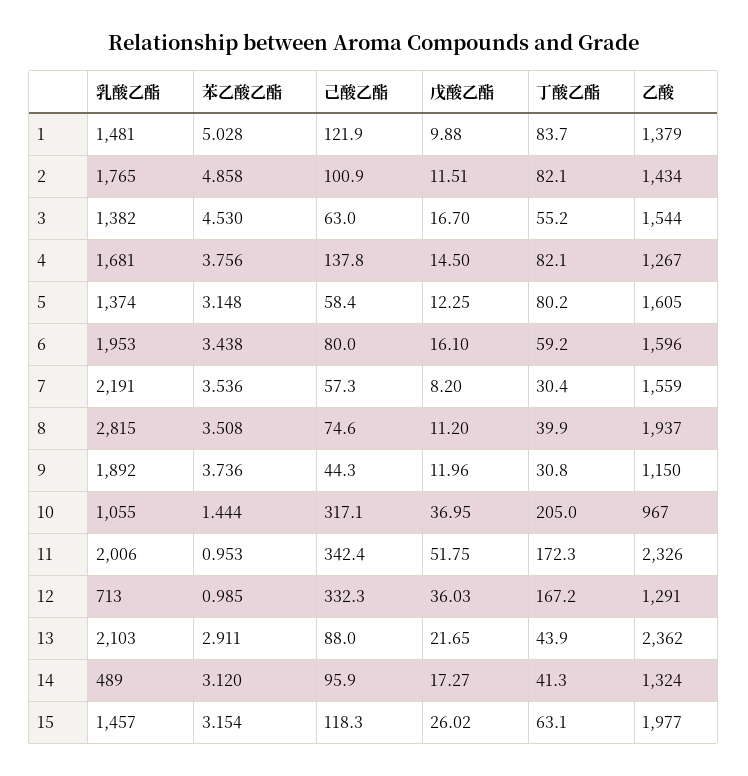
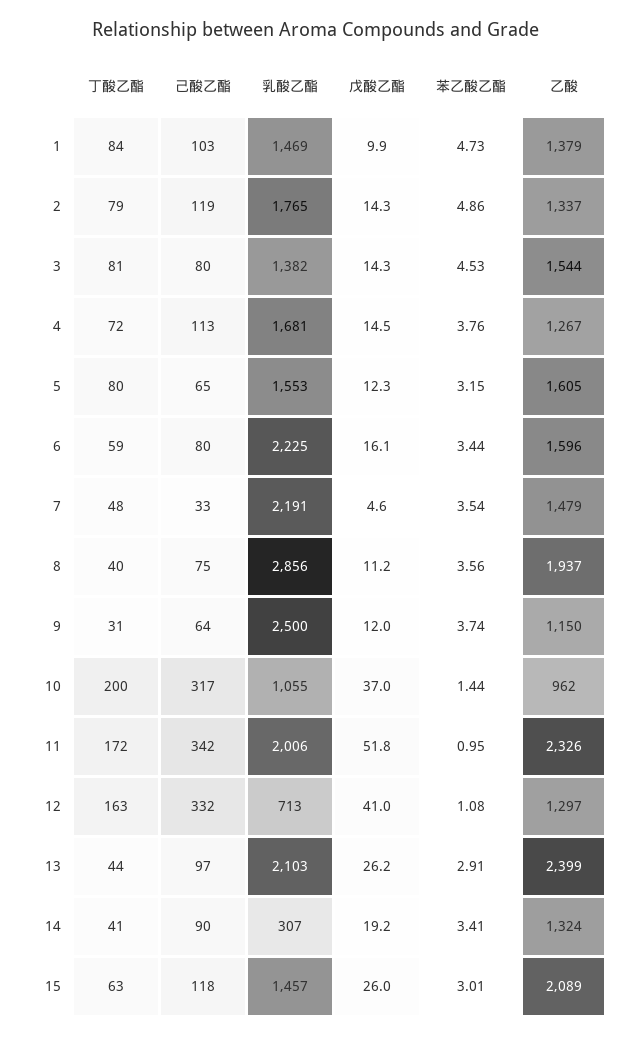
乳酸乙酯, 1: 1481 -> 1469
苯乙酸乙酯, 1: 5.028 -> 4.73
己酸乙酯, 1: 121.9 -> 103
己酸乙酯, 2: 100.9 -> 119
戊酸乙酯, 2: 11.51 -> 14.3
丁酸乙酯, 2: 82.1 -> 79
乙酸, 2: 1434 -> 1337
己酸乙酯, 3: 63 -> 80
戊酸乙酯, 3: 16.7 -> 14.3
丁酸乙酯, 3: 55.2 -> 81
己酸乙酯, 4: 137.8 -> 113
丁酸乙酯, 4: 82.1 -> 72
乳酸乙酯, 5: 1374 -> 1553
己酸乙酯, 5: 58.4 -> 65
乳酸乙酯, 6: 1953 -> 2225
己酸乙酯, 7: 57.3 -> 33
戊酸乙酯, 7: 8.2 -> 4.6
丁酸乙酯, 7: 30.4 -> 48
乙酸, 7: 1559 -> 1479
乳酸乙酯, 8: 2815 -> 2856
苯乙酸乙酯, 8: 3.508 -> 3.56
乳酸乙酯, 9: 1892 -> 2500
己酸乙酯, 9: 44.3 -> 64
丁酸乙酯, 10: 205 -> 200
乙酸, 10: 967 -> 962
苯乙酸乙酯, 12: 0.985 -> 1.08
戊酸乙酯, 12: 36.03 -> 41
丁酸乙酯, 12: 167.2 -> 163
乙酸, 12: 1291 -> 1297
己酸乙酯, 13: 88 -> 97
戊酸乙酯, 13: 21.65 -> 26.2
乙酸, 13: 2362 -> 2399
乳酸乙酯, 14: 489 -> 307
苯乙酸乙酯, 14: 3.12 -> 3.41
己酸乙酯, 14: 95.9 -> 90
戊酸乙酯, 14: 17.27 -> 19.2
苯乙酸乙酯, 15: 3.154 -> 3.01
乙酸, 15: 1977 -> 2089

